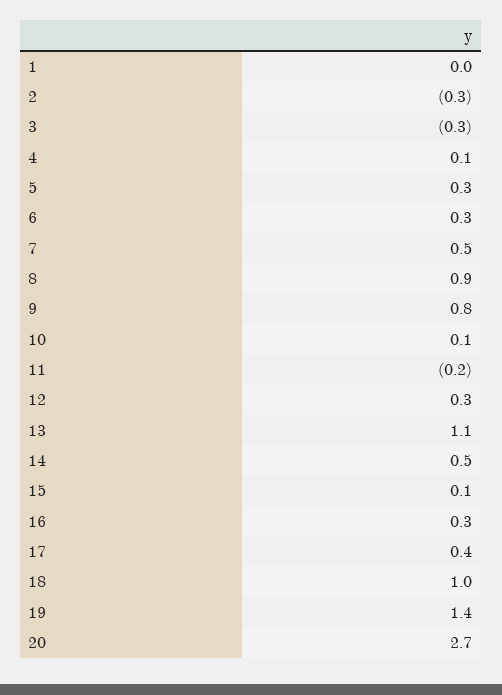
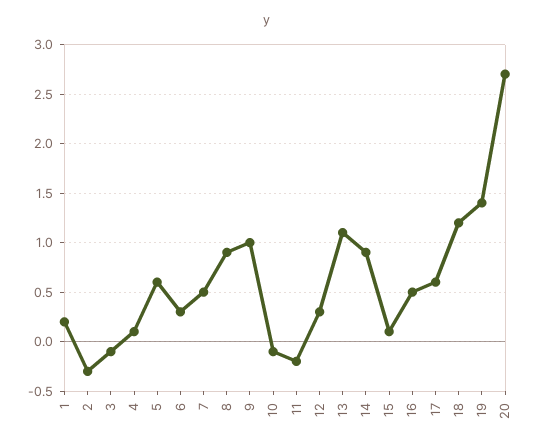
1: 0 -> 0.2
3: -0.3 -> -0.1
5: 0.3 -> 0.6
9: 0.8 -> 1
10: 0.1 -> -0.1
14: 0.5 -> 0.9
16: 0.3 -> 0.5
17: 0.4 -> 0.6
18: 1 -> 1.2

